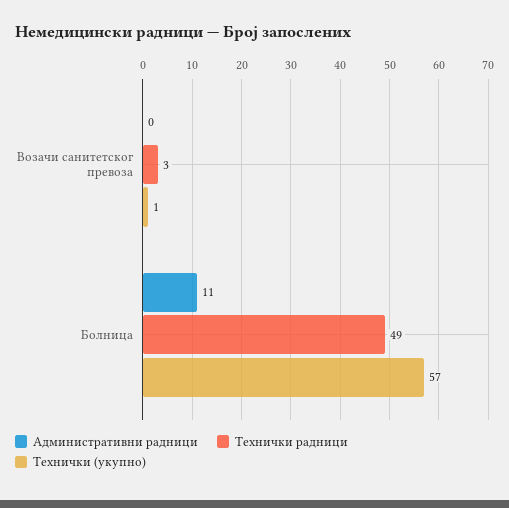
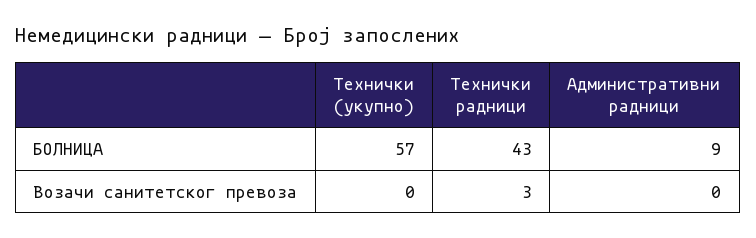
Технички (укупно), Возачи санитетског превоза: 1 -> 0
Административни радници, Болница: 11 -> 9
Технички радници, Болница: 49 -> 43

